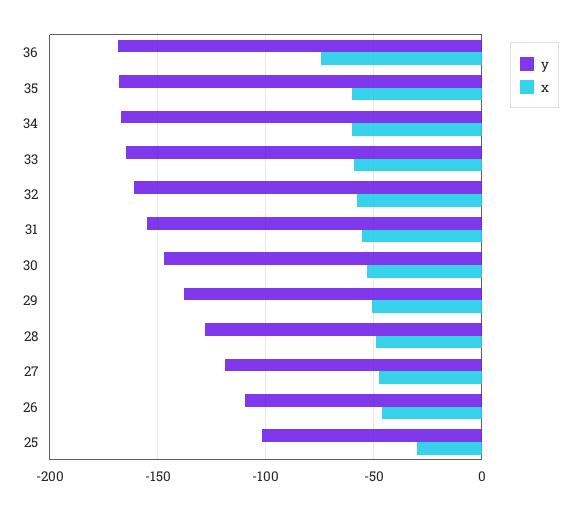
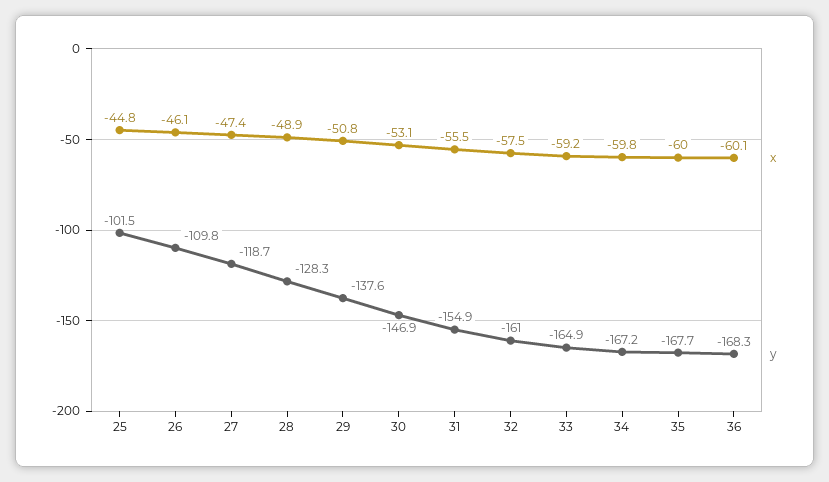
x, 36: -75 -> -60.1
x, 25: -30 -> -44.8

